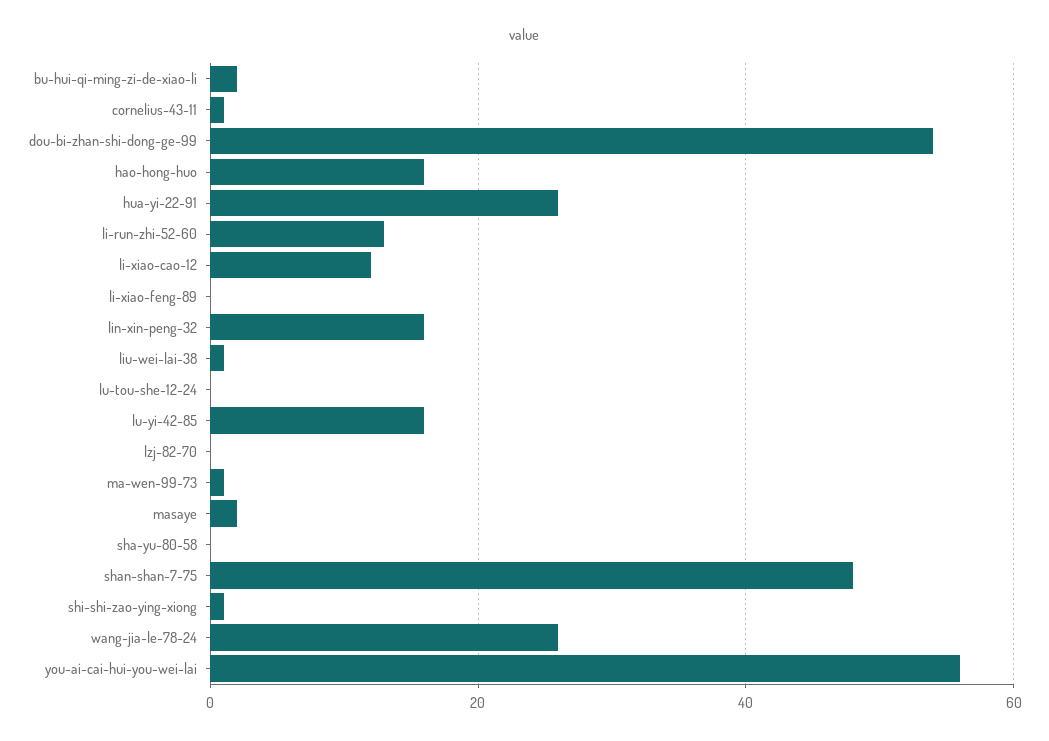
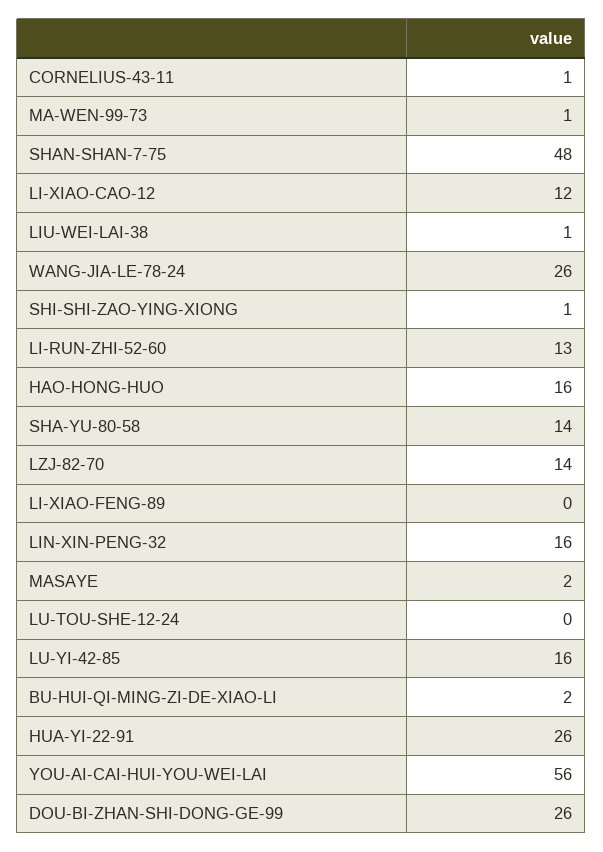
dou-bi-zhan-shi-dong-ge-99: 55 -> 26
lzj-82-70: 0 -> 14
sha-yu-80-58: 0 -> 14

